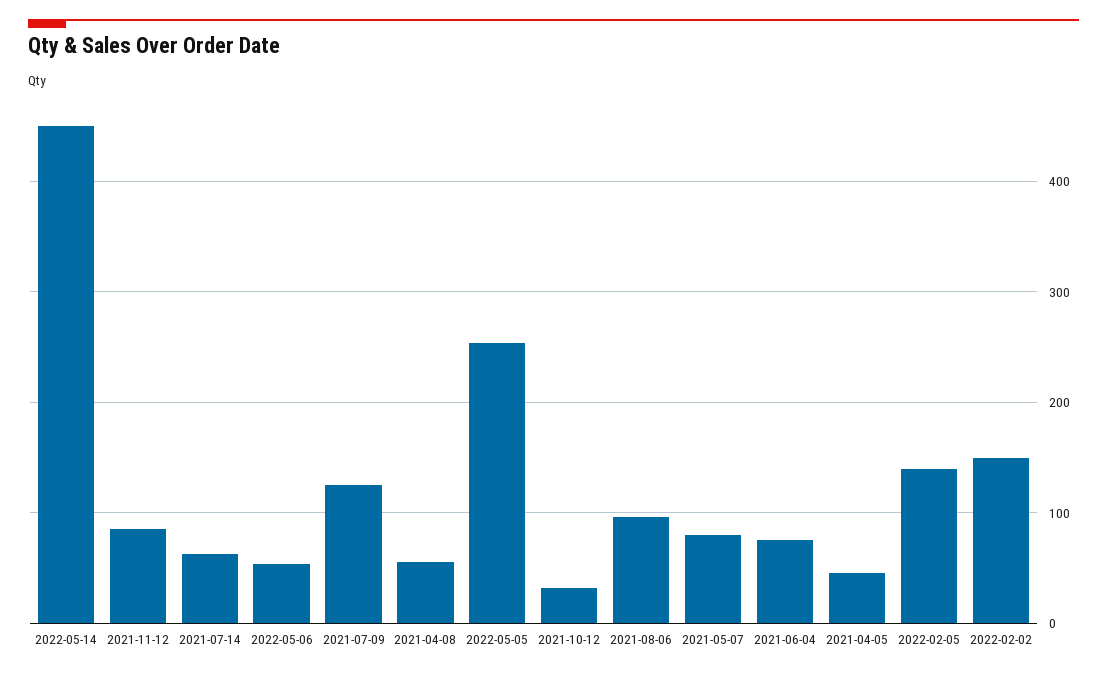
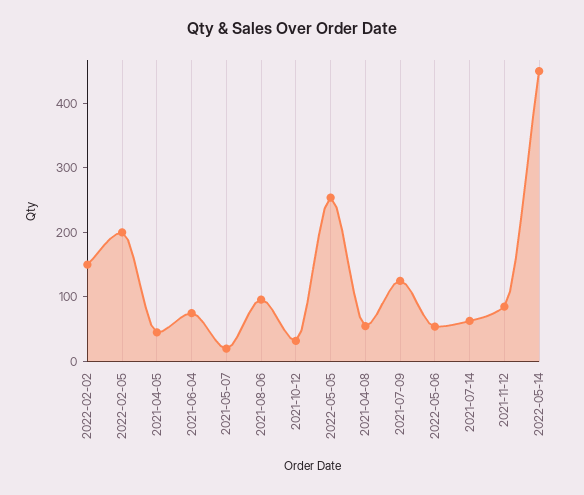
2021-05-07: 80 -> 20
2022-02-05: 140 -> 200

